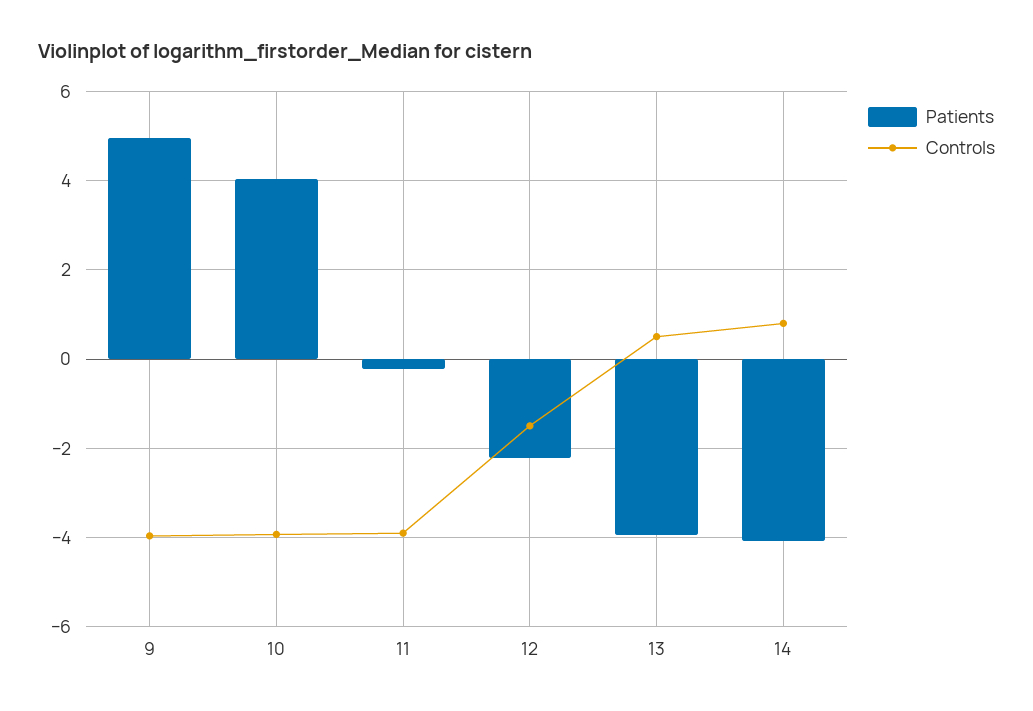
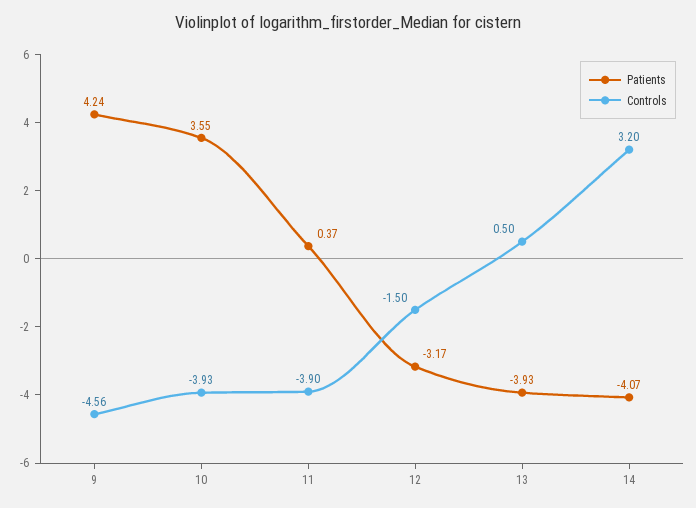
Patients, 9: 5 -> 4.24
Controls, 9: -4 -> -4.56
Patients, 10: 4 -> 3.55
Patients, 11: -0.2 -> 0.37
Patients, 12: -2.2 -> -3.17
Controls, 14: 0.8 -> 3.2

